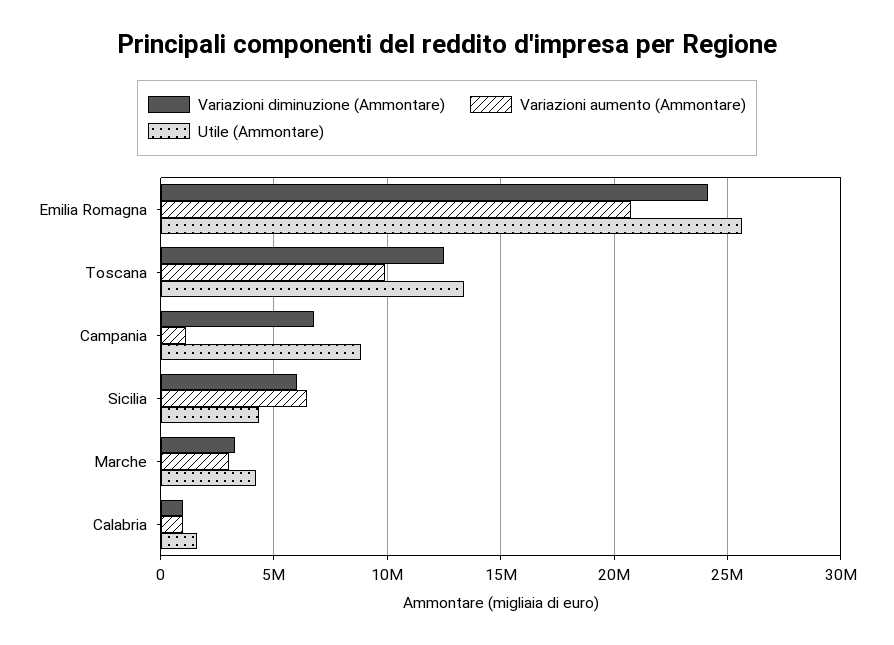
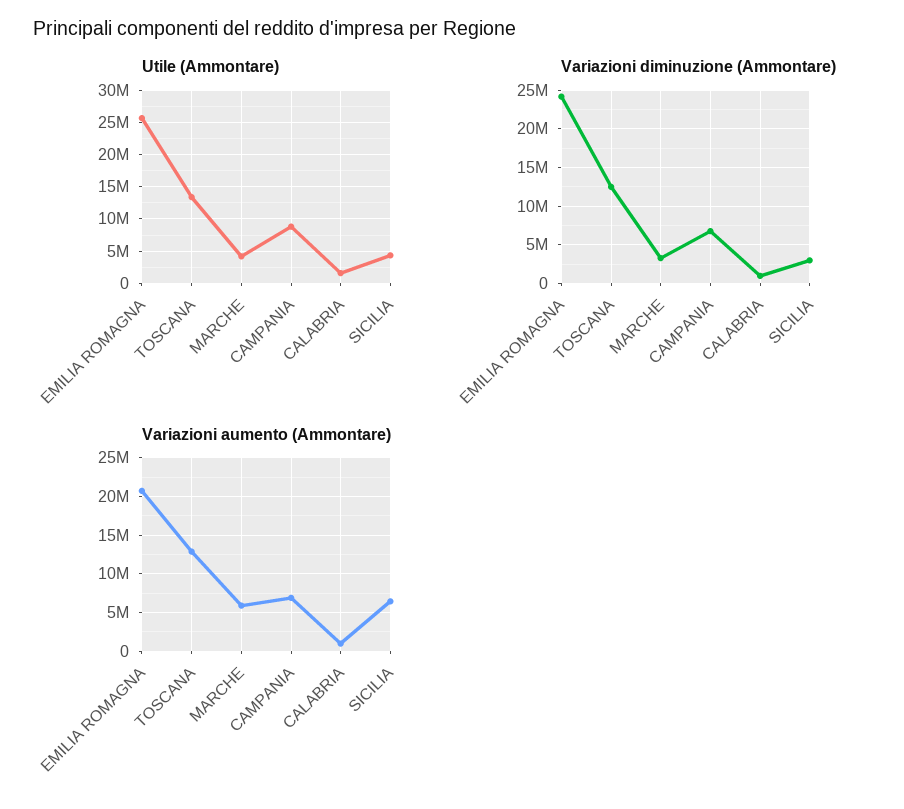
Variazioni aumento (Ammontare), Toscana: 10000000 -> 13000000
Variazioni aumento (Ammontare), Campania: 1000000 -> 7000000
Variazioni diminuzione (Ammontare), Sicilia: 6000000 -> 3000000
Variazioni aumento (Ammontare), Marche: 3000000 -> 6000000

